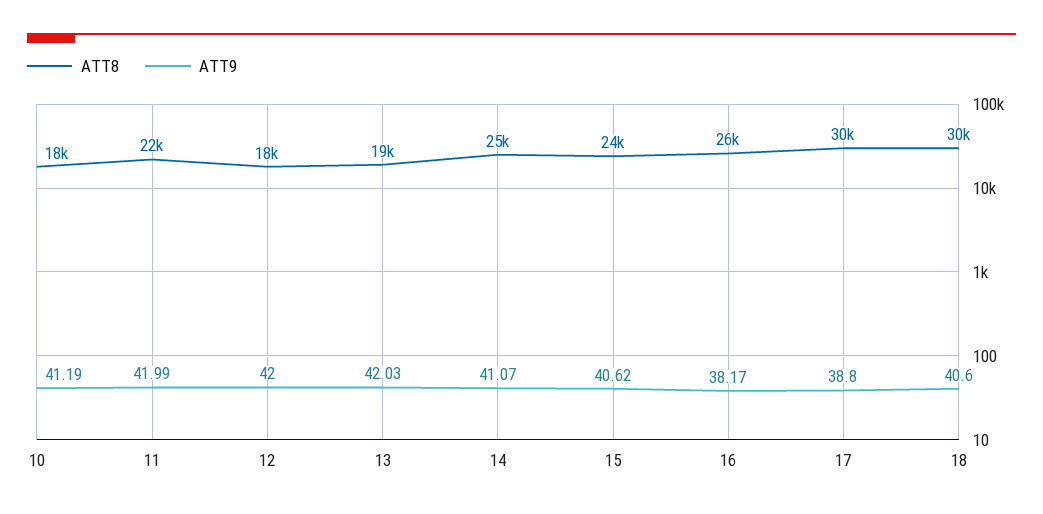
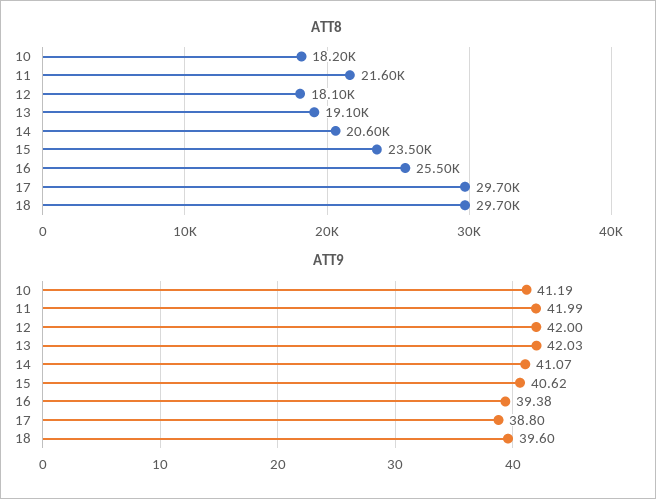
ATT8, 14: 25000 -> 20600
ATT9, 16: 38.17 -> 39.38
ATT9, 18: 40.6 -> 39.6

